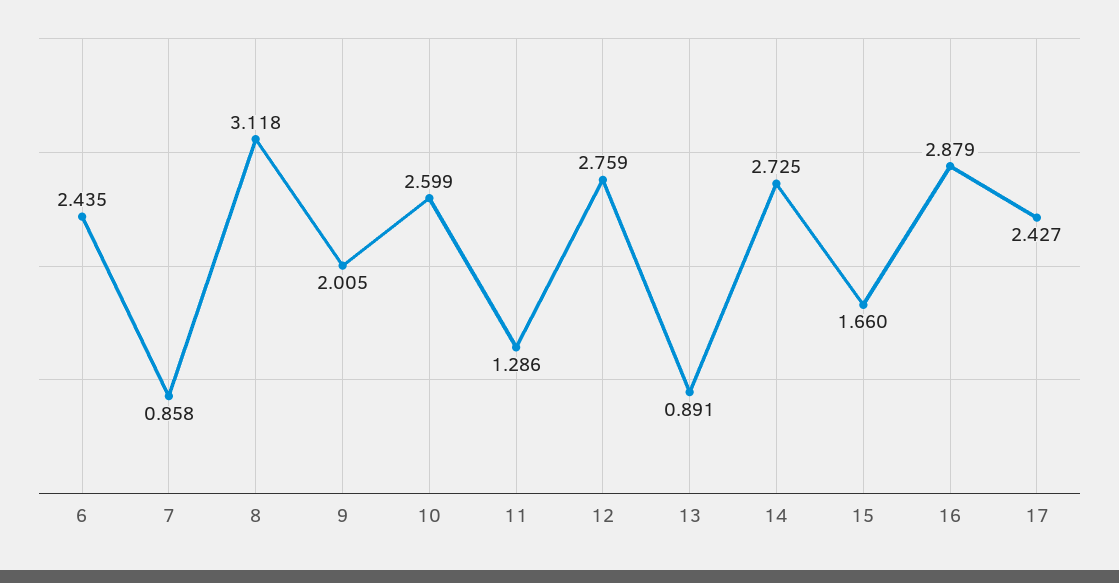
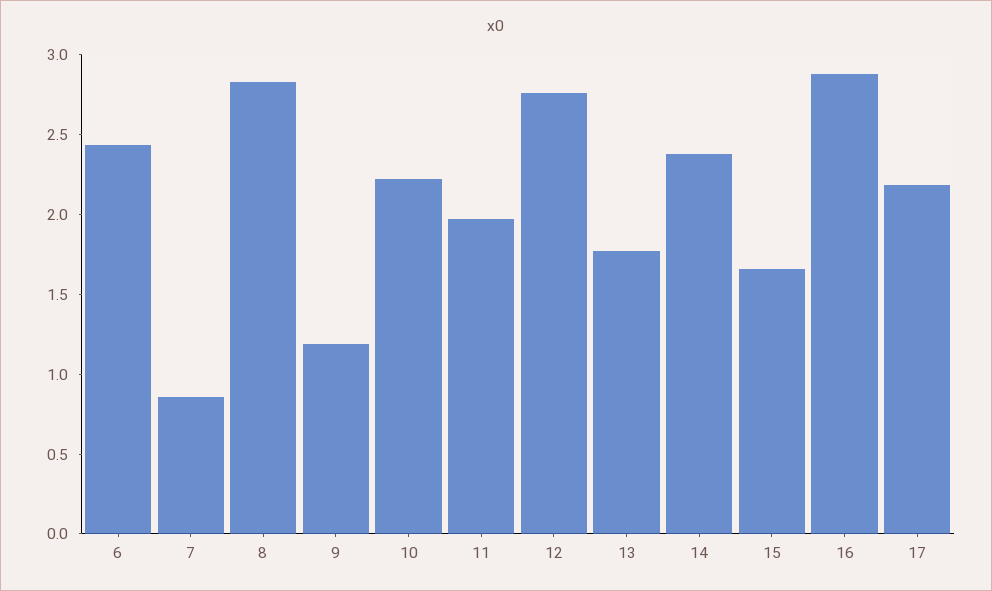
8: 3.118 -> 2.8
9: 2.005 -> 1.2
10: 2.599 -> 2.2
11: 1.286 -> 2
13: 0.891 -> 1.8
14: 2.725 -> 2.4
17: 2.427 -> 2.2

